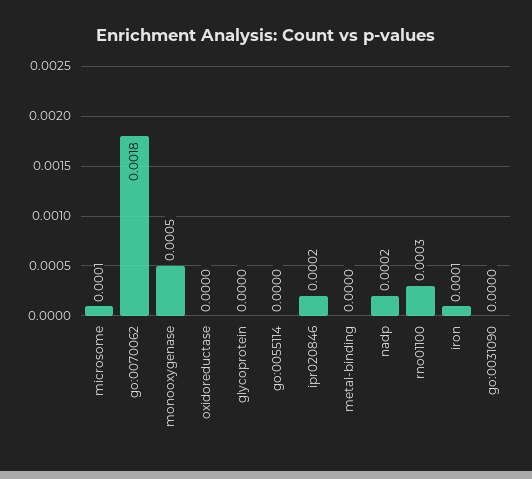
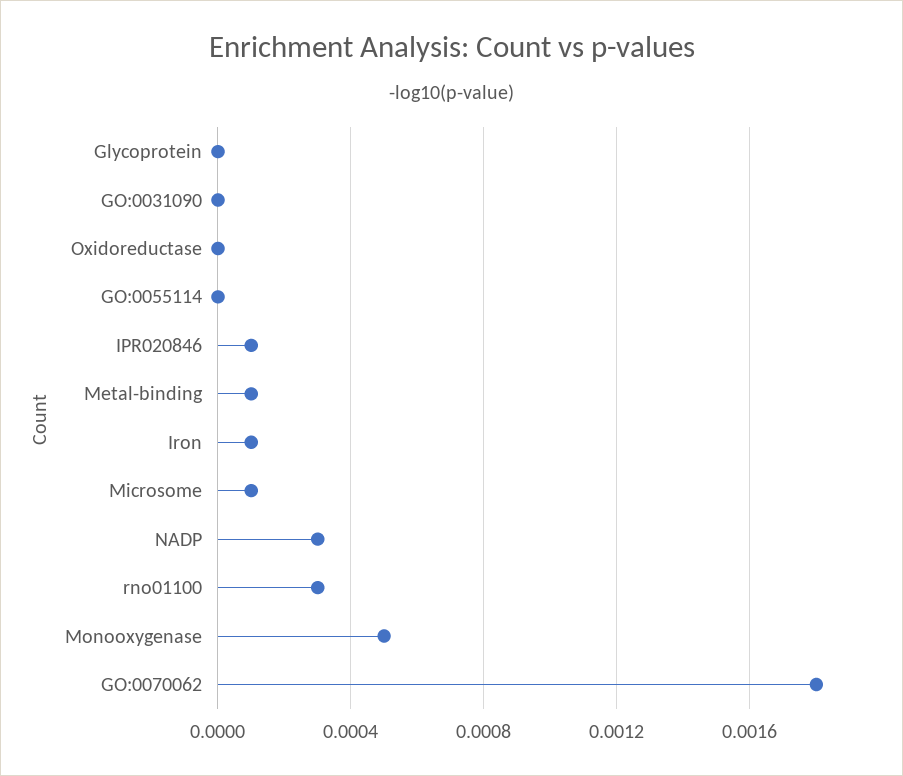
ipr020846: 0.0002 -> 0.0001
metal-binding: 0 -> 0.0001
nadp: 0.0002 -> 0.0003

